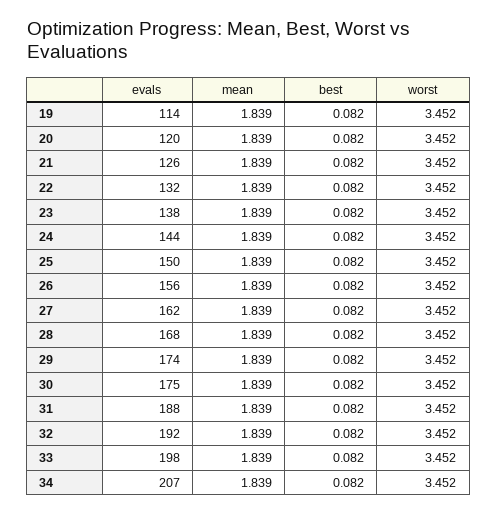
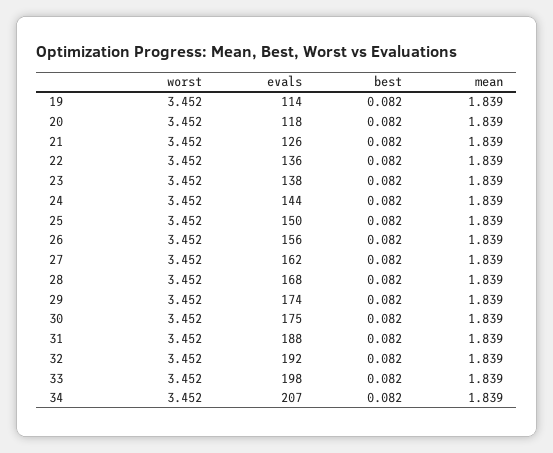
evals, 20: 120 -> 118
evals, 22: 132 -> 136

